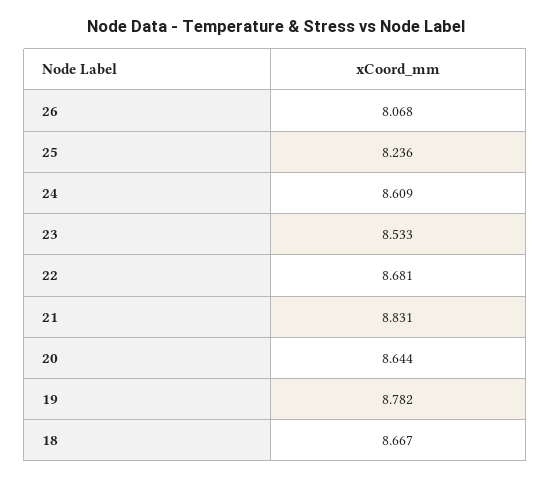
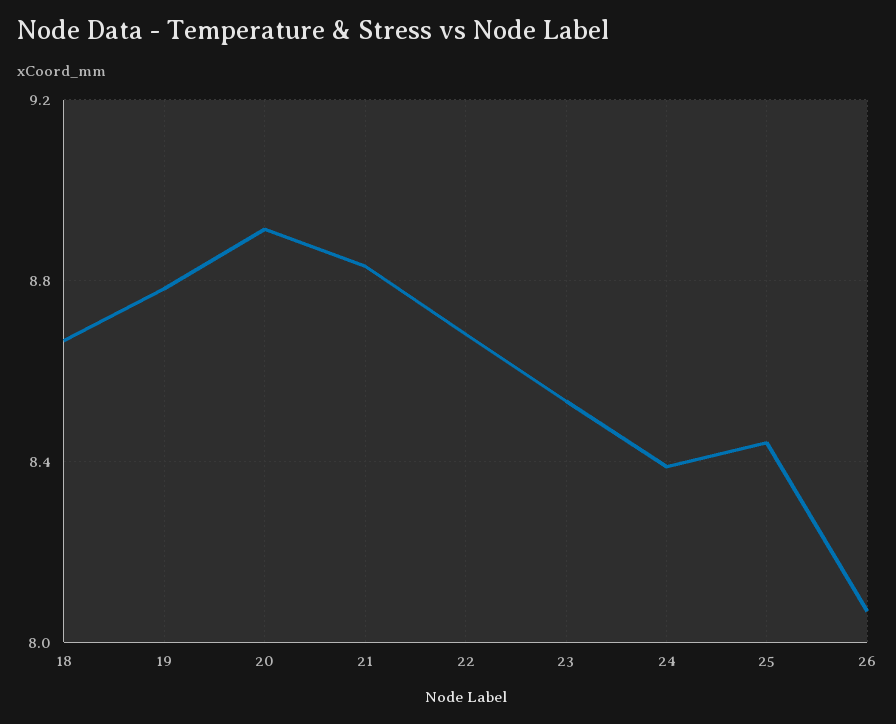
25: 8.236 -> 8.45
24: 8.609 -> 8.4
20: 8.644 -> 8.9

